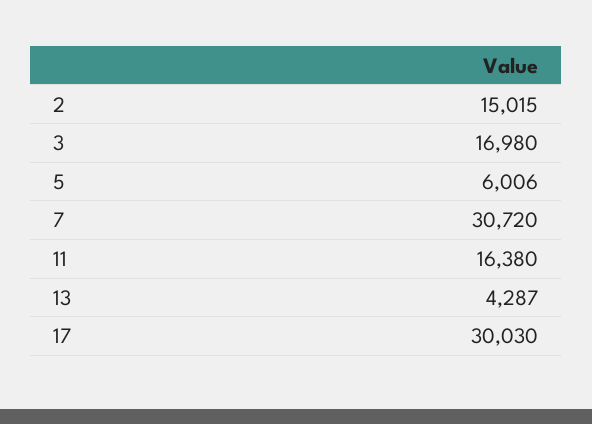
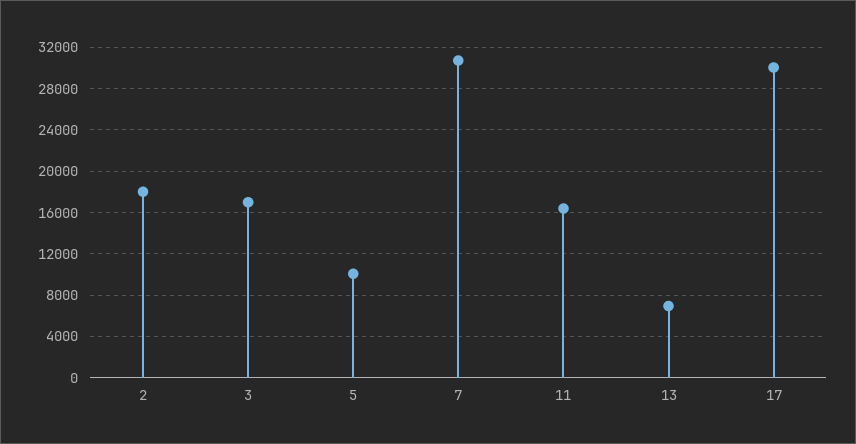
2: 15015 -> 18000
5: 6006 -> 10000
13: 4287 -> 7000

